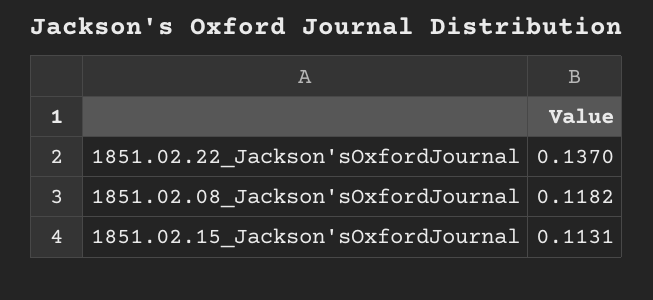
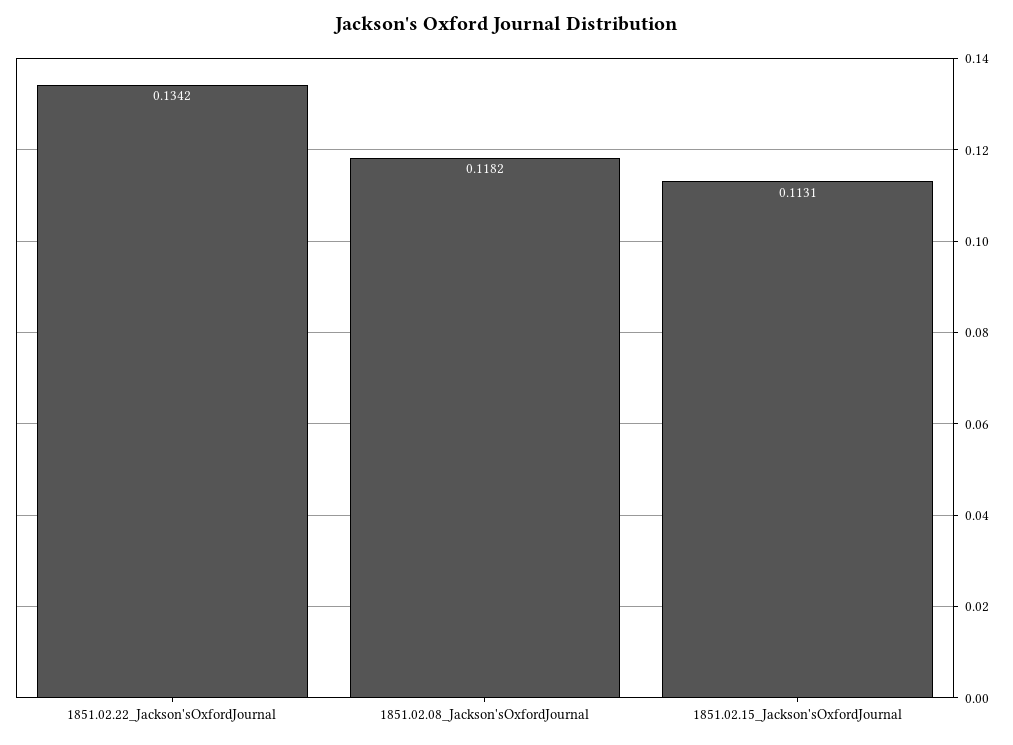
1851.02.22_Jackson'sOxfordJournal: 0.137 -> 0.1342

